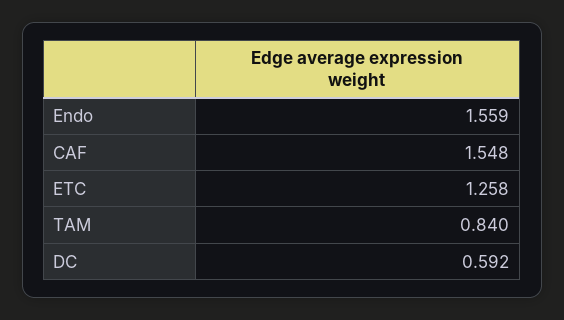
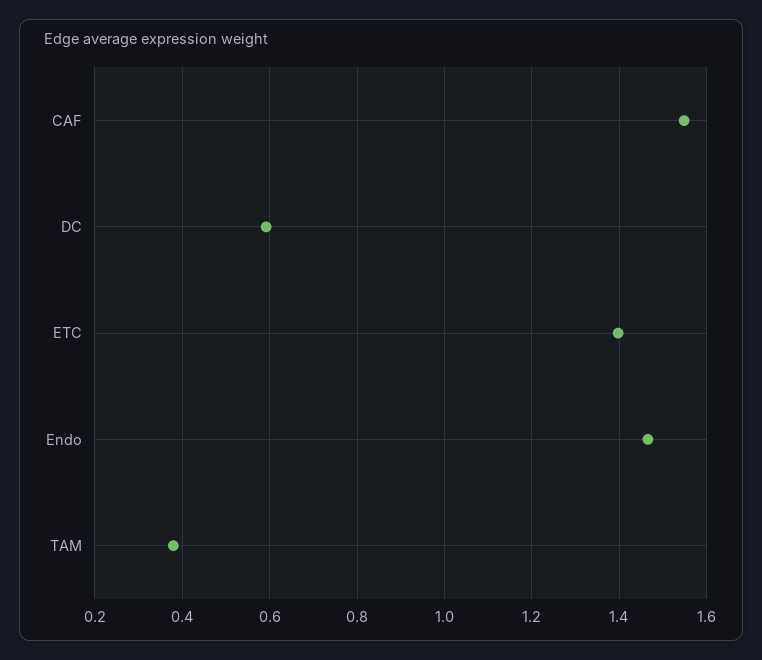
Endo: 1.559 -> 1.46
ETC: 1.258 -> 1.4
TAM: 0.84 -> 0.38

